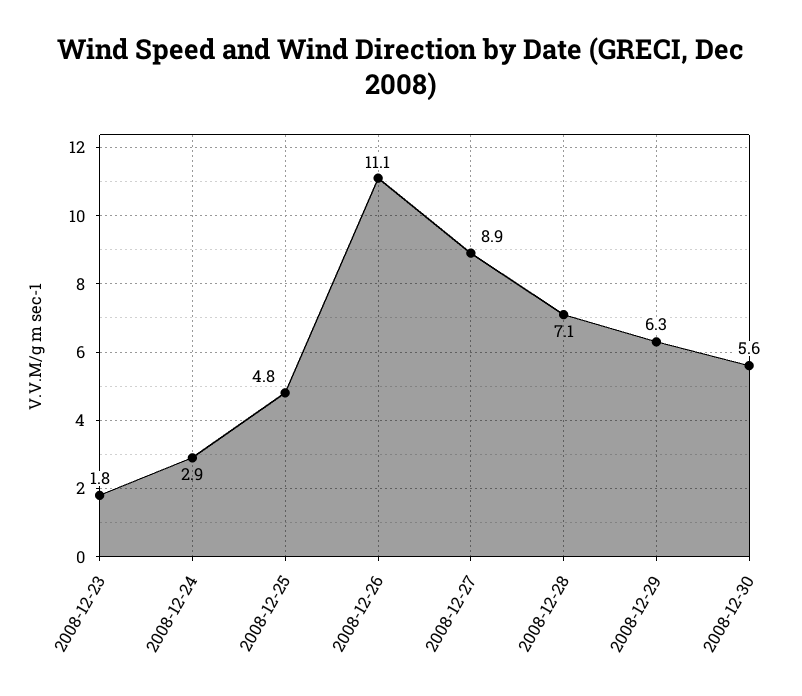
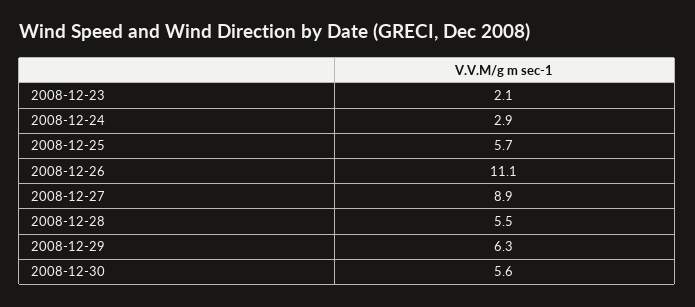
2008-12-23: 1.8 -> 2.1
2008-12-25: 4.8 -> 5.7
2008-12-28: 7.1 -> 5.5

